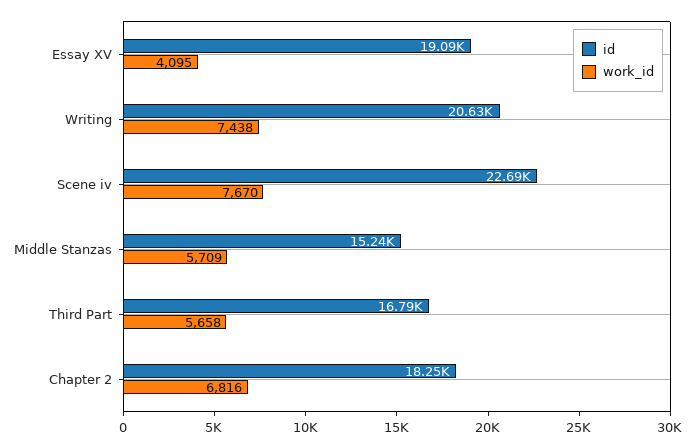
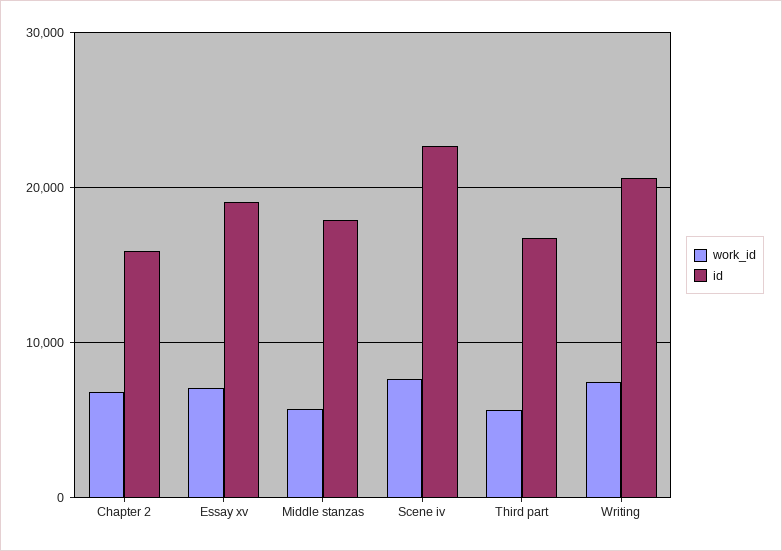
work_id, Essay XV: 4095 -> 7000
id, Middle Stanzas: 15240 -> 18000
id, Chapter 2: 18250 -> 16000

